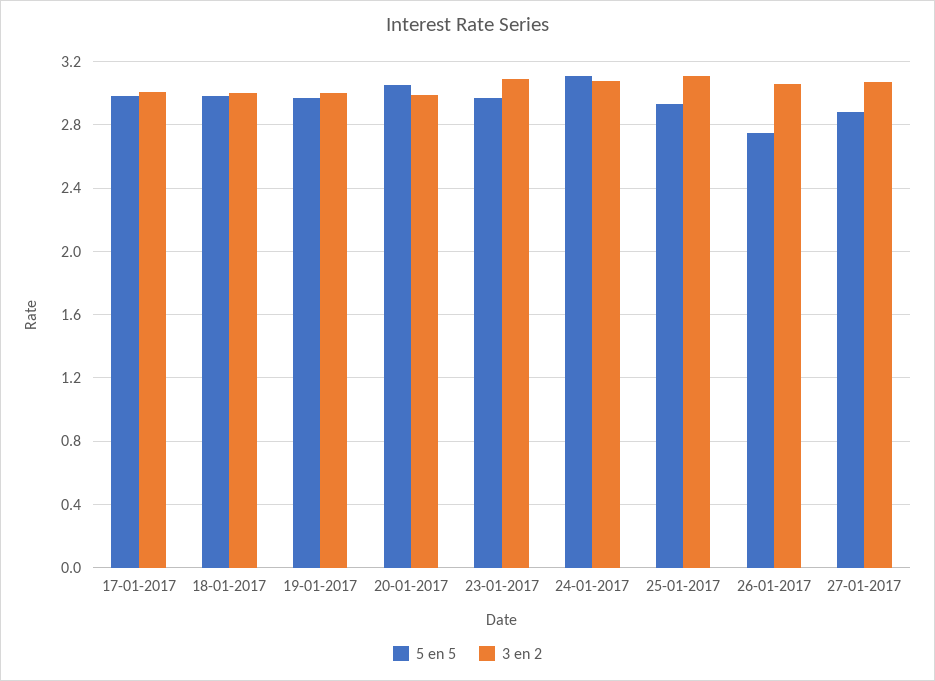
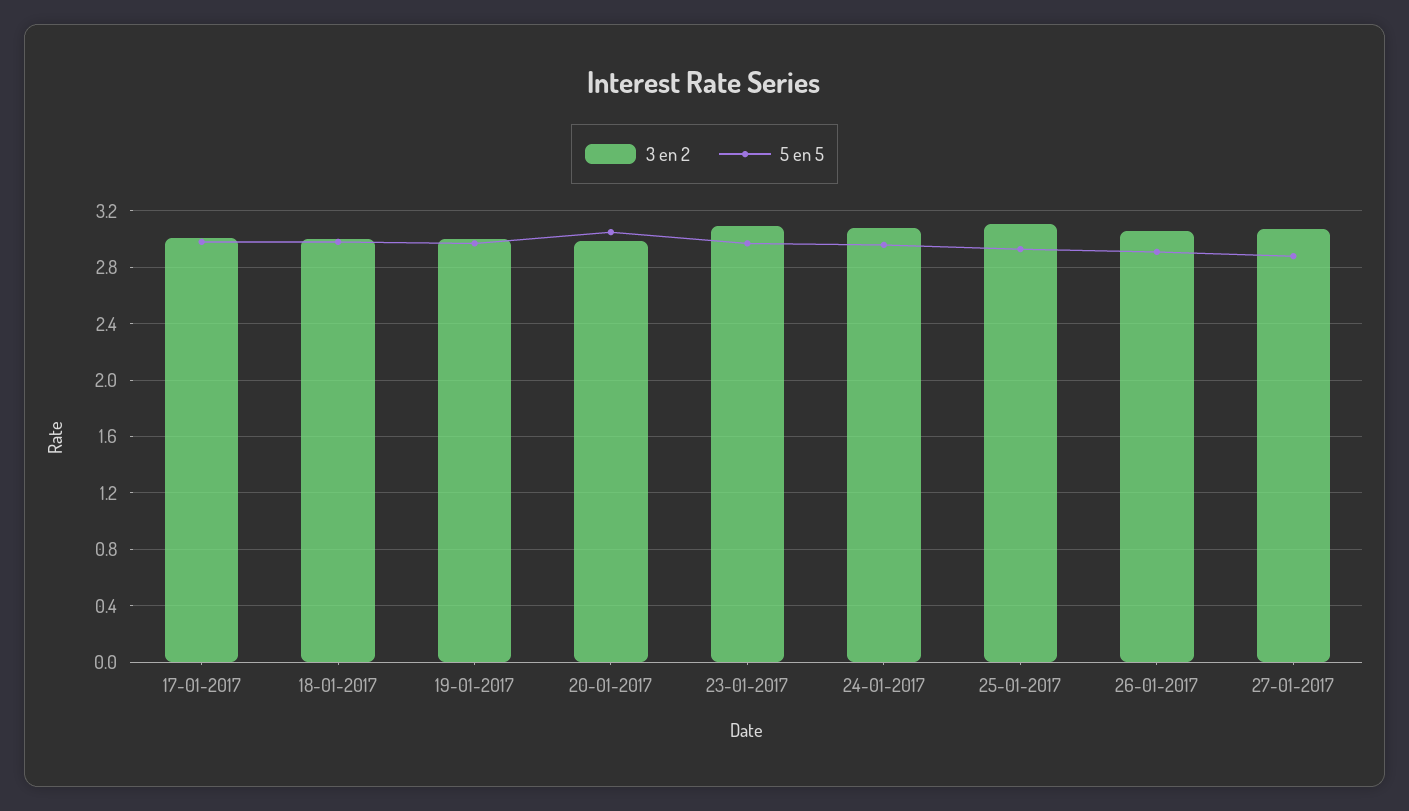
5 en 5, 24-01-2017: 3.1 -> 2.95
5 en 5, 26-01-2017: 2.75 -> 2.9

